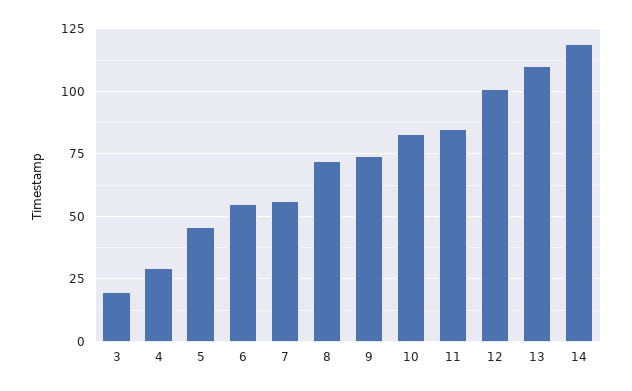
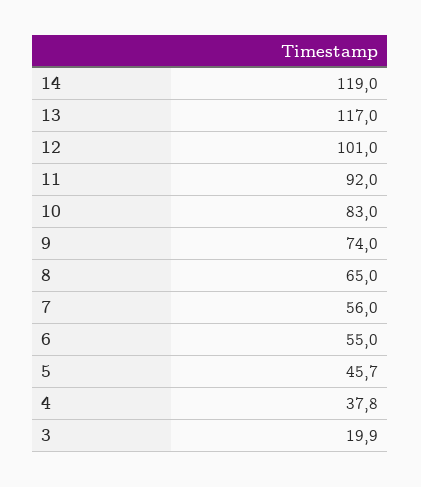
4: 30 -> 37.8
8: 72.5 -> 65
11: 85 -> 92
13: 110 -> 117

